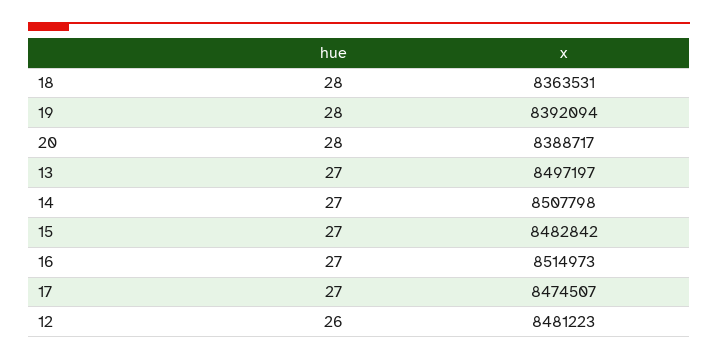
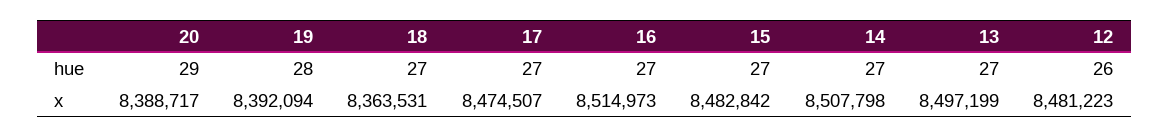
hue, 18: 28 -> 27
hue, 20: 28 -> 29
x, 13: 8497197 -> 8497199

